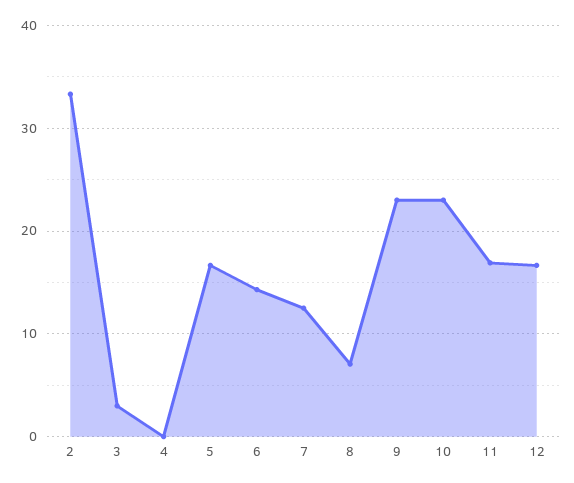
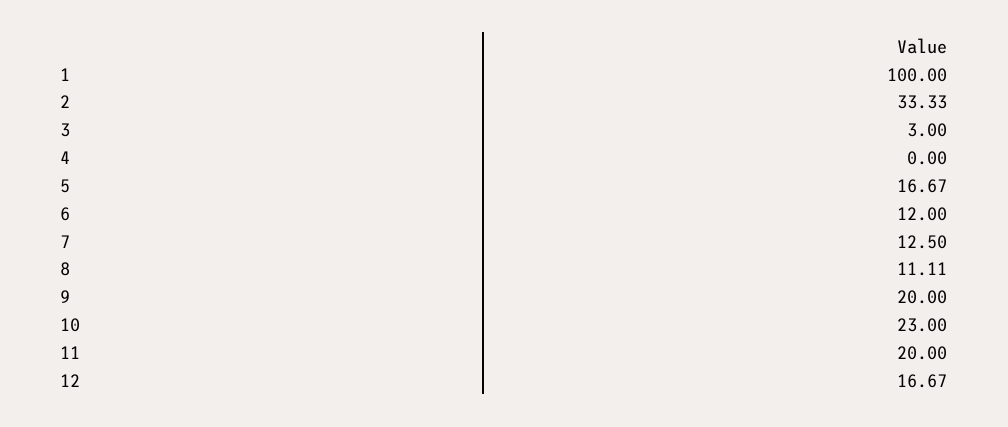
6: 14 -> 12
8: 7 -> 11.11
9: 23 -> 20
11: 17 -> 20
1: none -> 100

